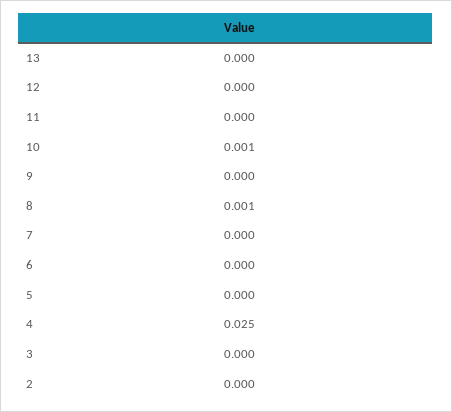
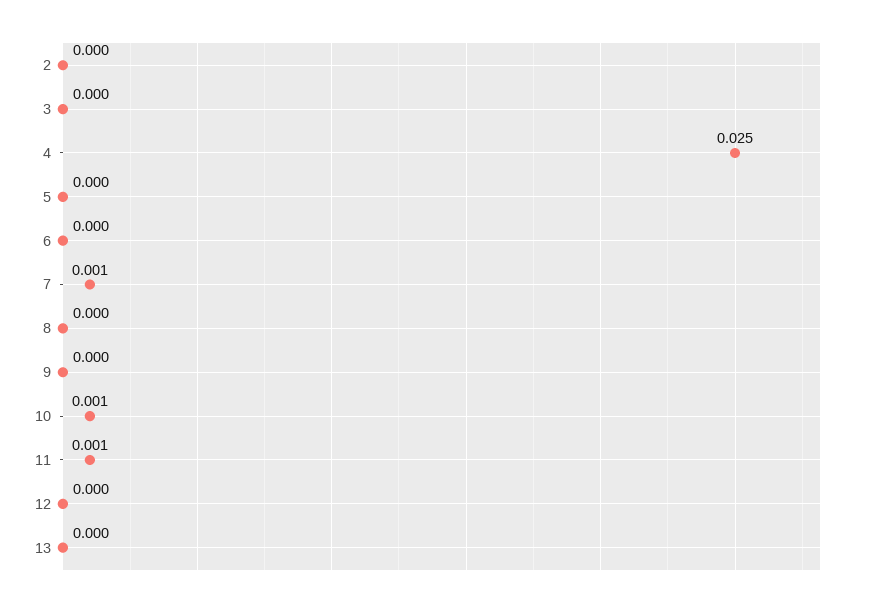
11: 0 -> 0.001
8: 0.001 -> 0
7: 0 -> 0.001

